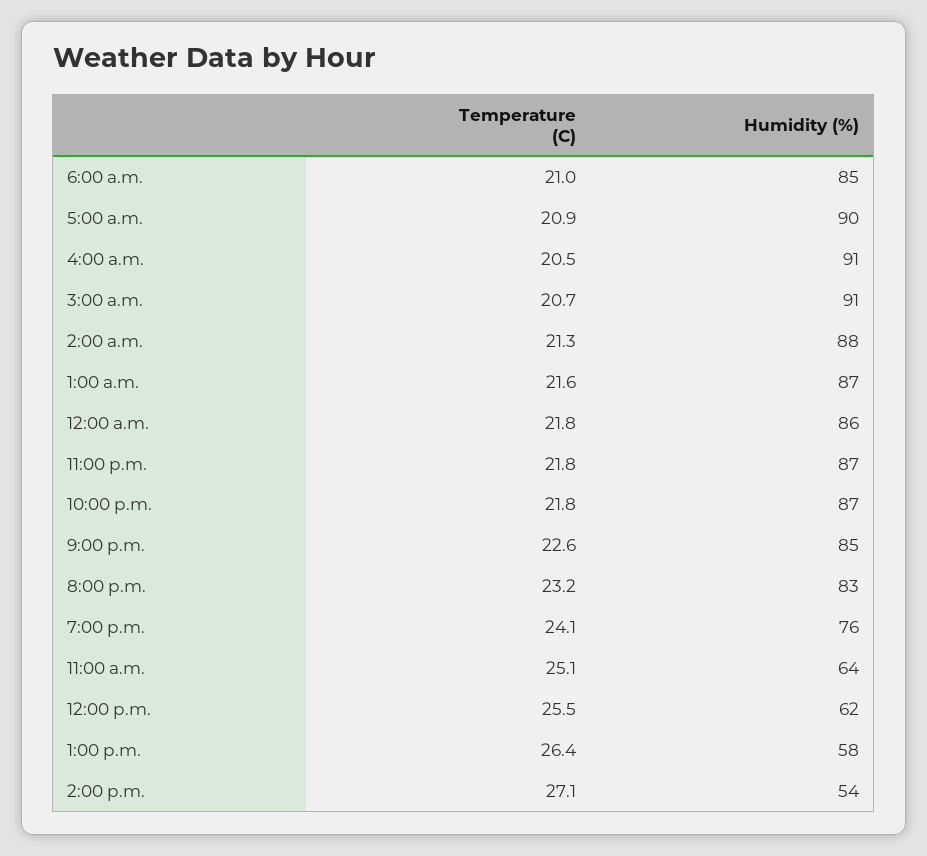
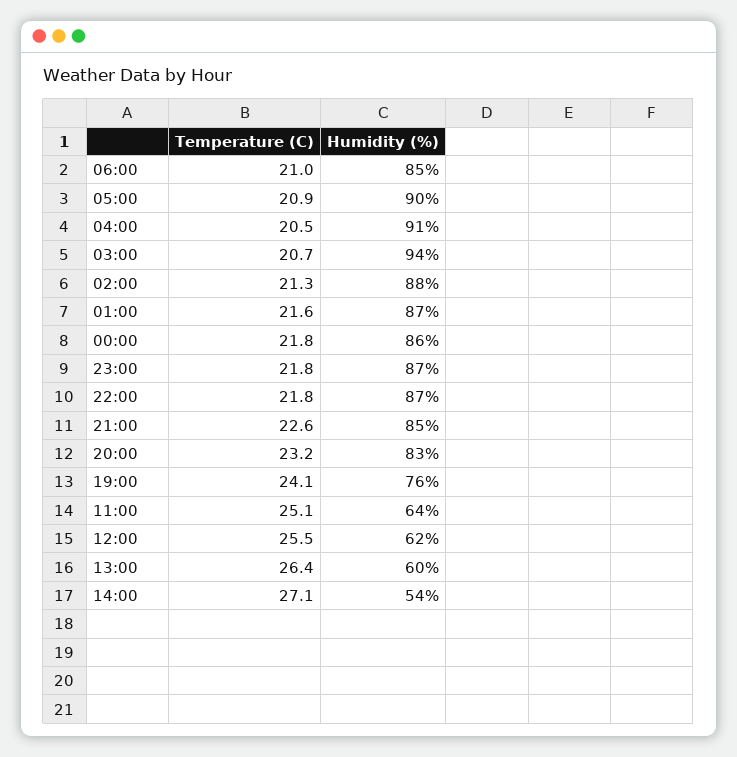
Humidity (%), 3:00 a.m.: 91 -> 94
Humidity (%), 1:00 p.m.: 58 -> 60

